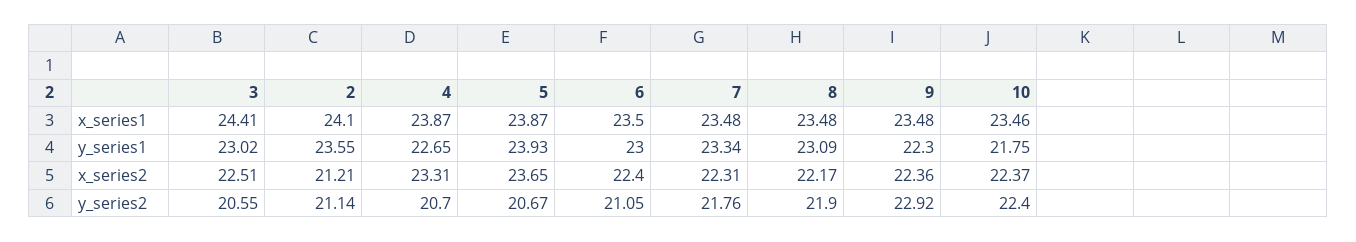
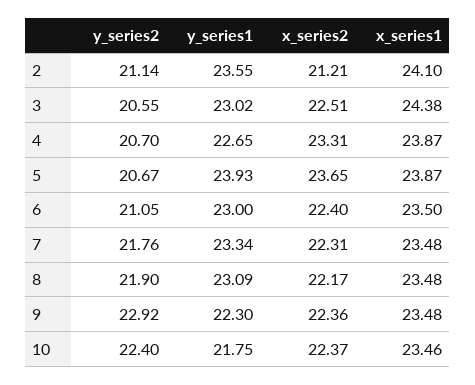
3, x_series1: 24.41 -> 24.38

